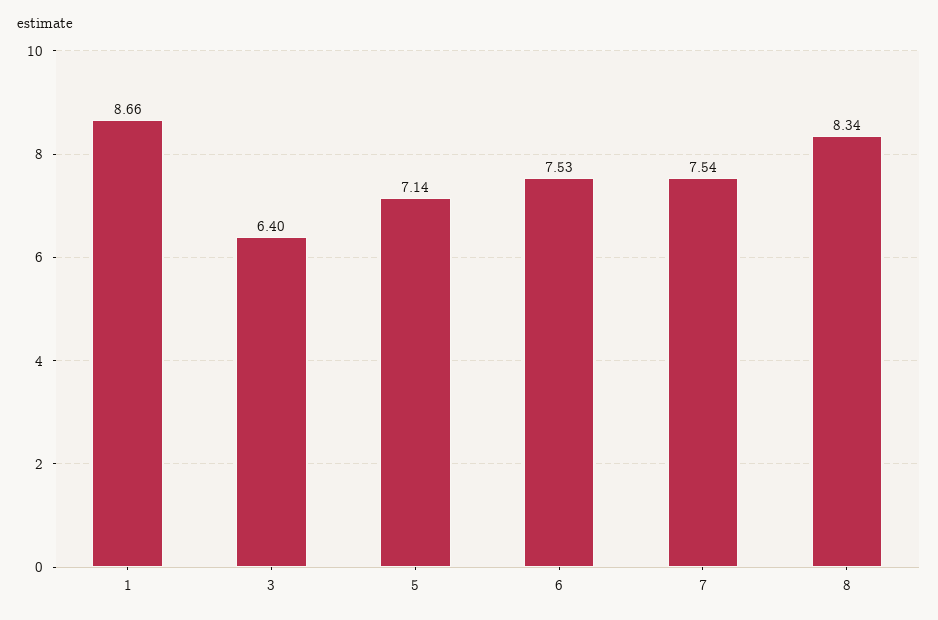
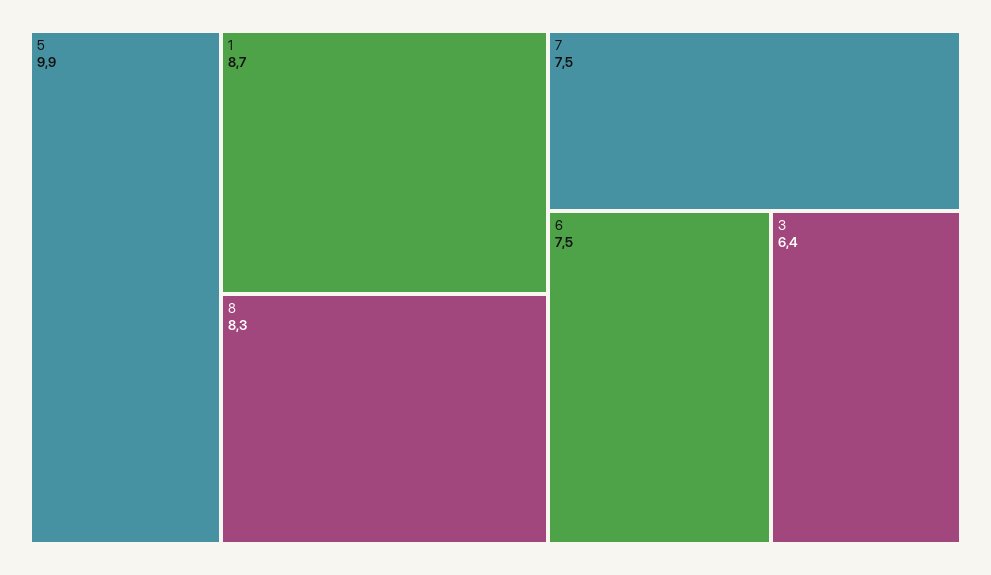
5: 7.14 -> 9.9

